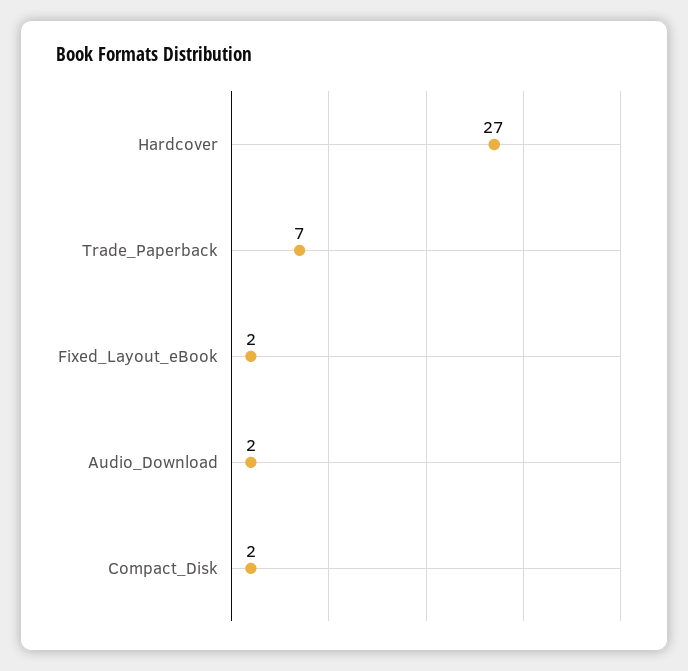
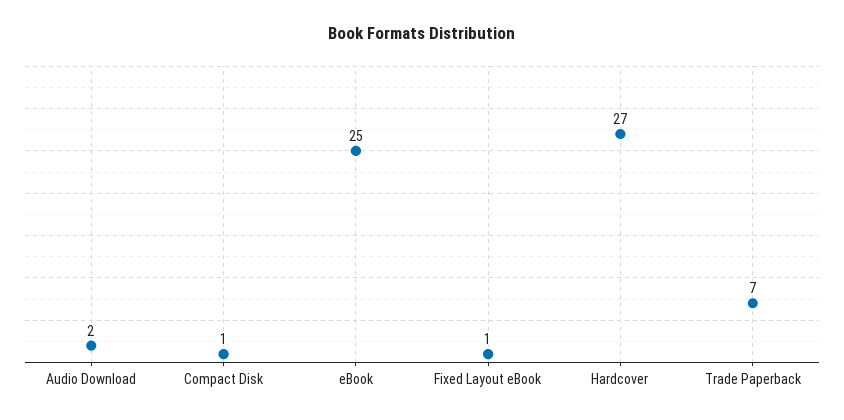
Fixed_Layout_eBook: 2 -> 1
Compact_Disk: 2 -> 1
eBook: none -> 25

